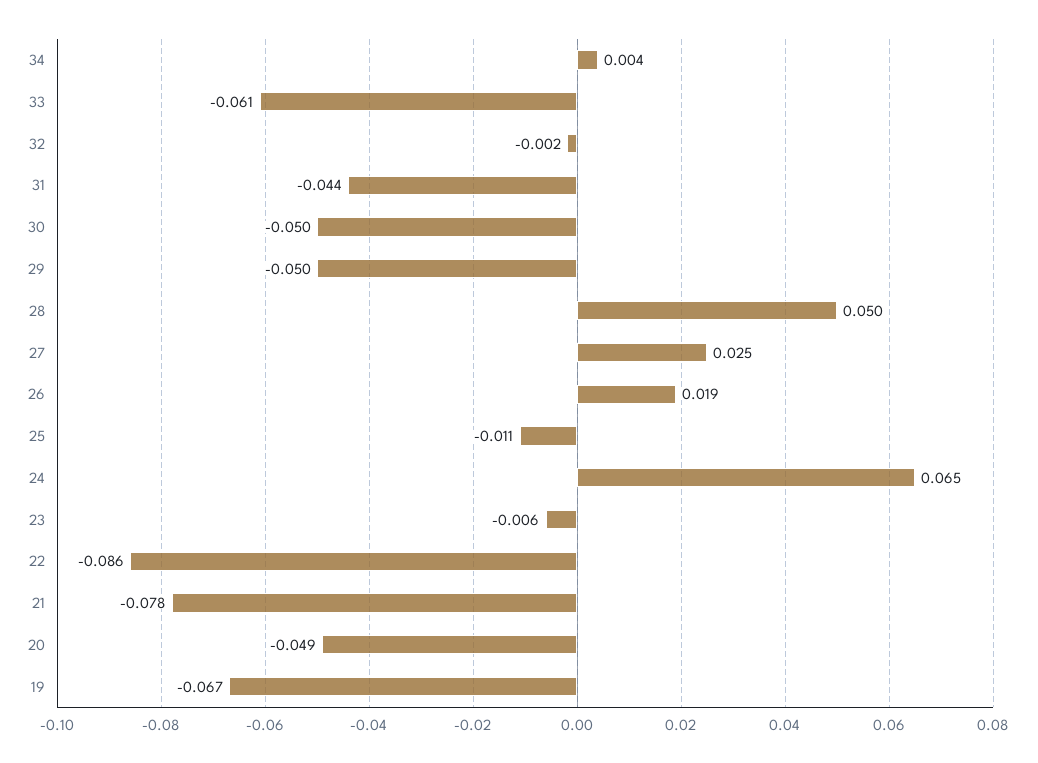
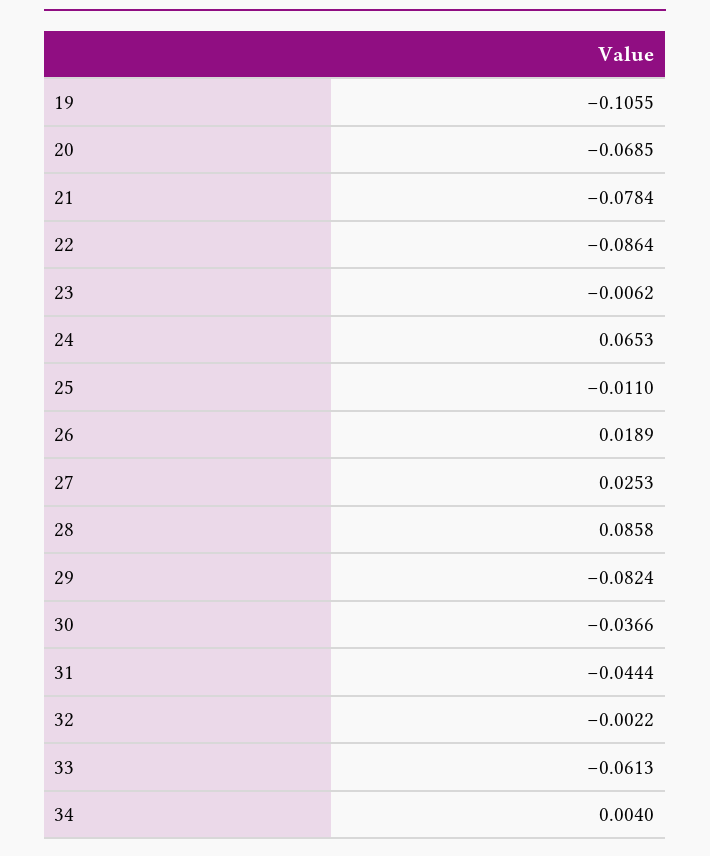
30: -0.05 -> -0.0366
29: -0.05 -> -0.0824
28: 0.05 -> 0.0858
20: -0.049 -> -0.0685
19: -0.067 -> -0.1055

